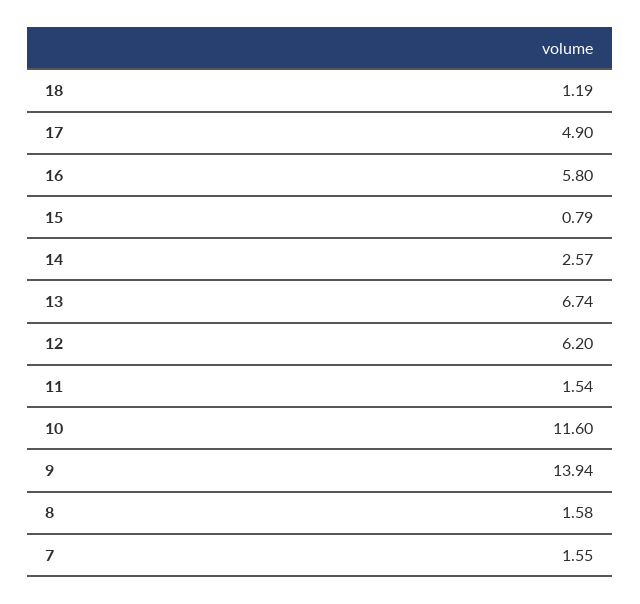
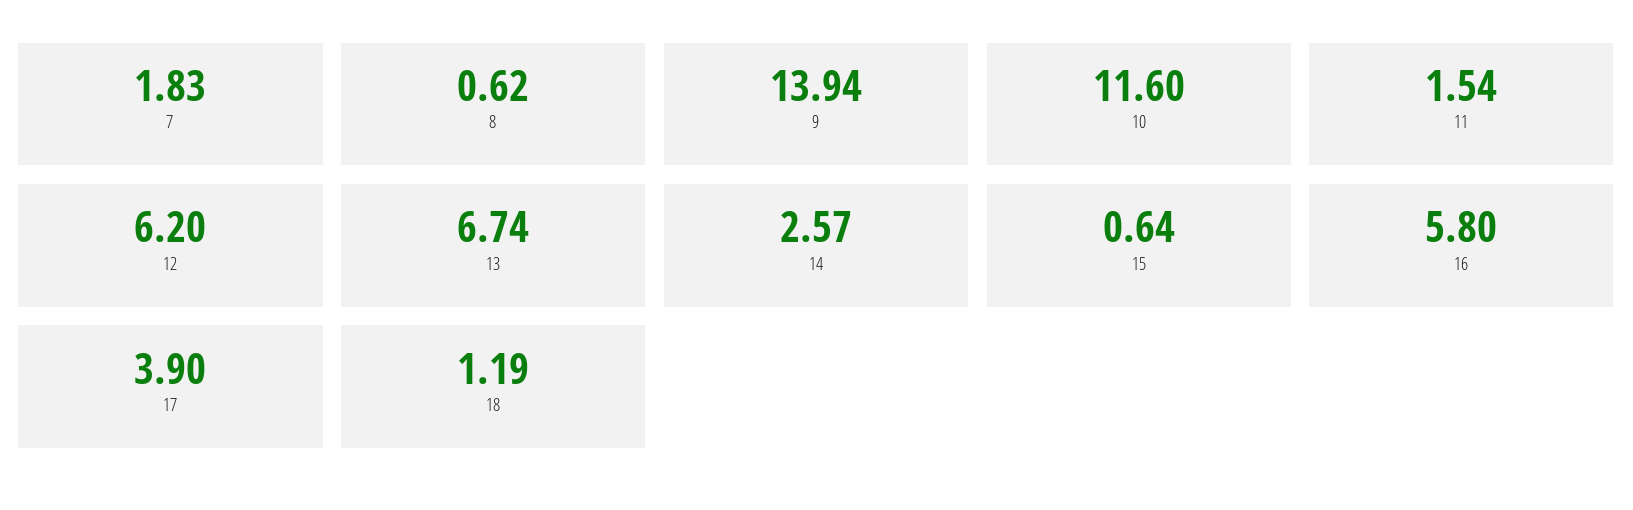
17: 4.9 -> 3.9
15: 0.79 -> 0.64
8: 1.58 -> 0.62
7: 1.55 -> 1.83

